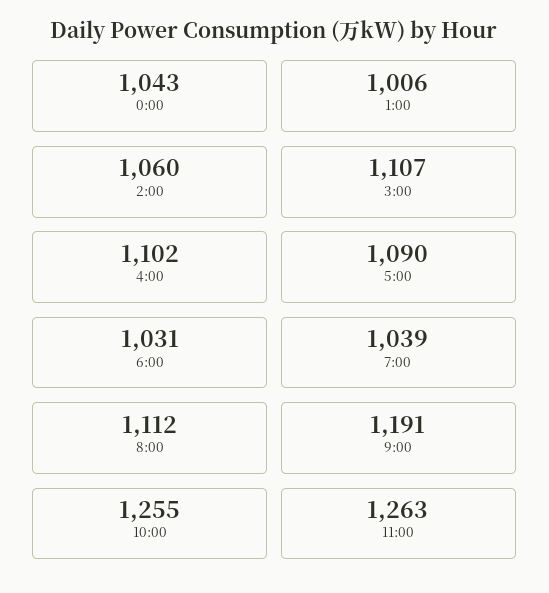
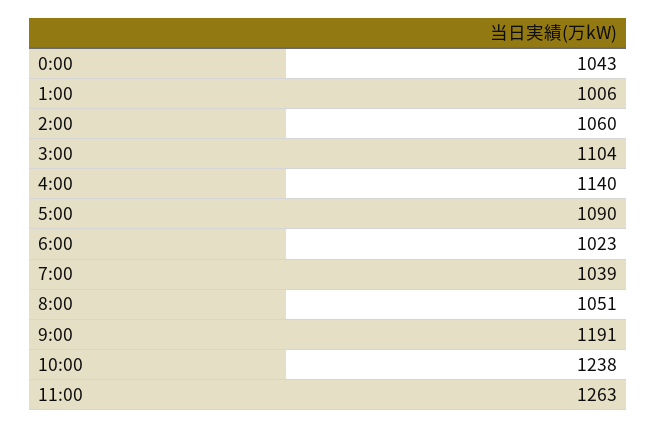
3:00: 1107 -> 1104
4:00: 1102 -> 1140
6:00: 1031 -> 1023
8:00: 1112 -> 1051
10:00: 1255 -> 1238

